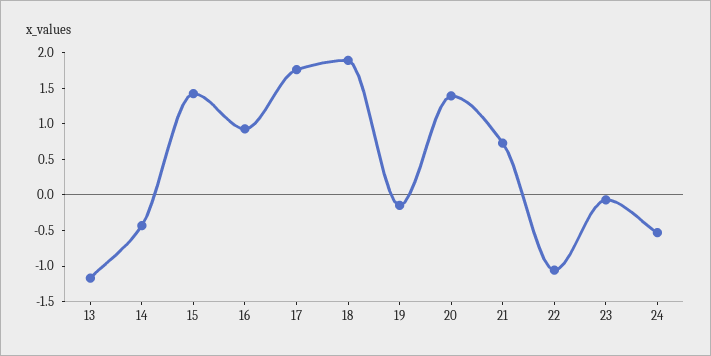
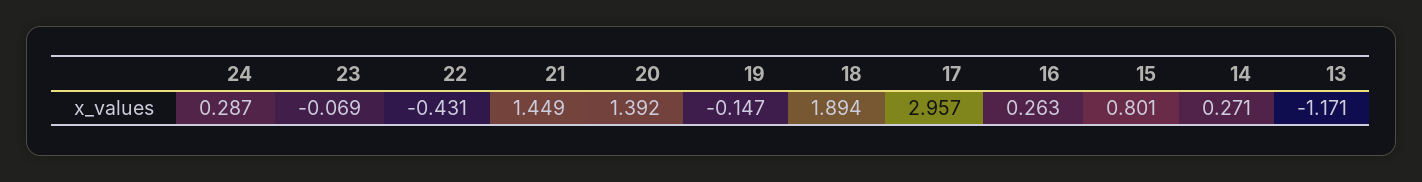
14: -0.5 -> 0.271
15: 1.5 -> 0.801
16: 1 -> 0.263
17: 1.75 -> 2.957
21: 0.75 -> 1.449
22: -1 -> -0.431
24: -0.5 -> 0.287

